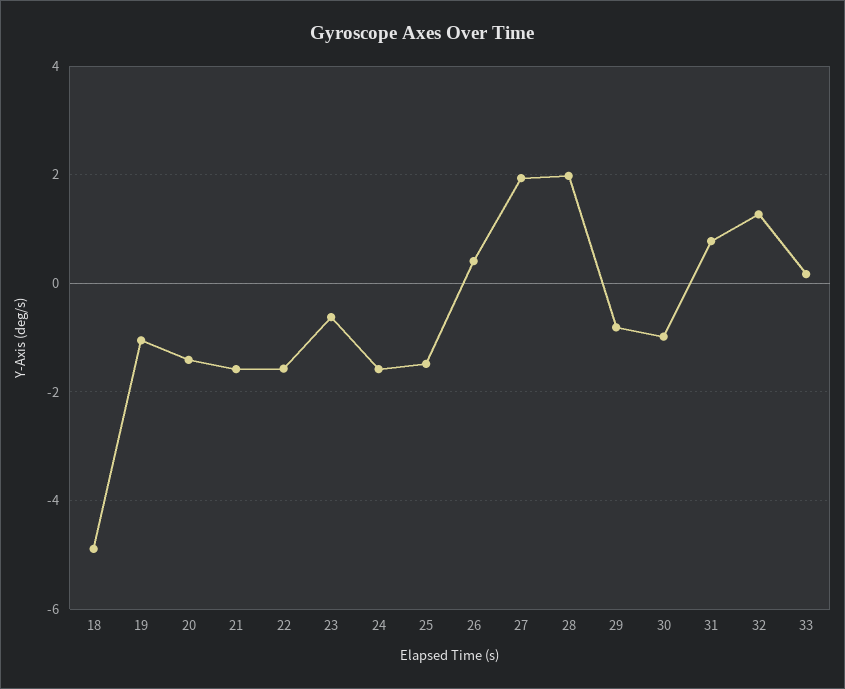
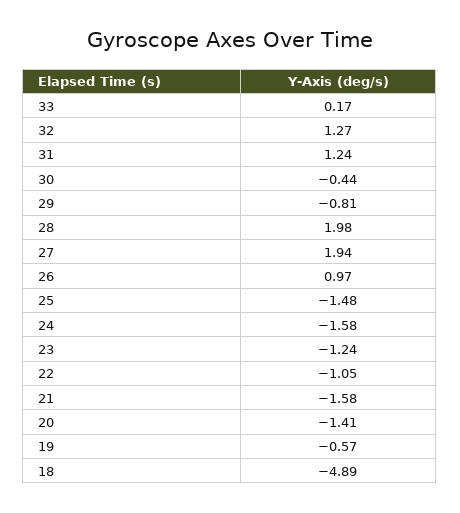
19: -1 -> -0.57
22: -1.6 -> -1.05
23: -0.6 -> -1.24
26: 0.4 -> 0.97
30: -1 -> -0.44
31: 0.8 -> 1.24

